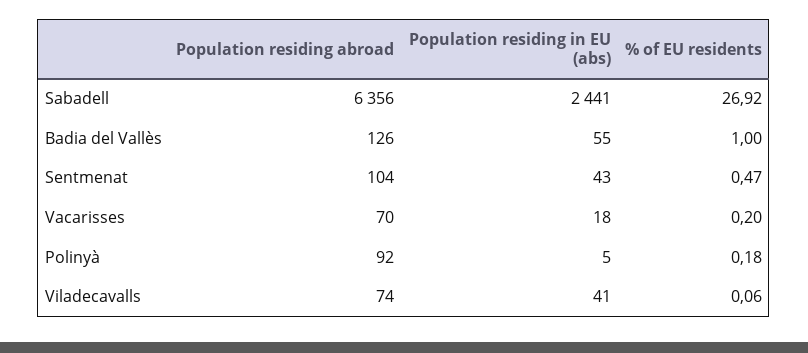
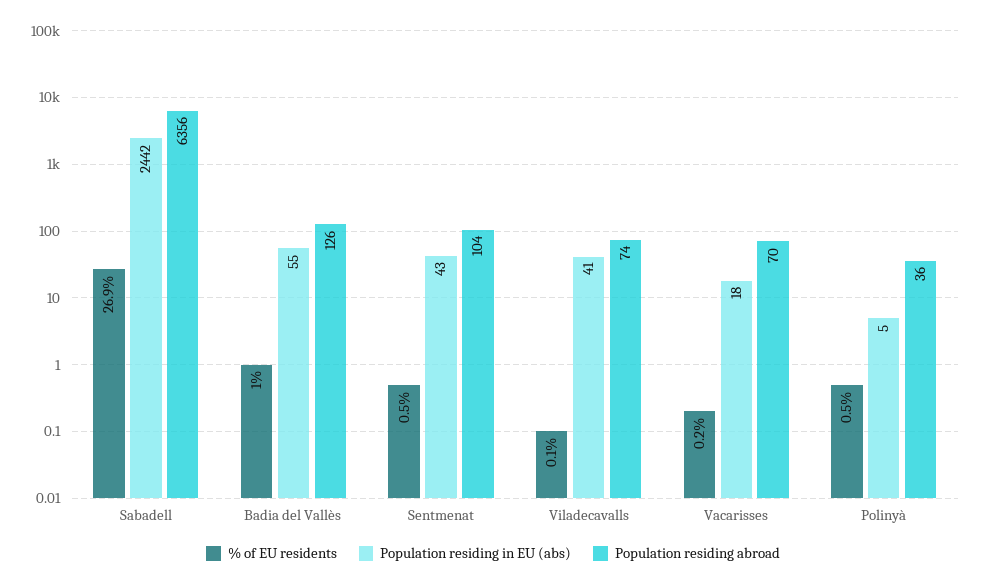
Population residing in EU (abs), Sabadell: 2441 -> 2442
Population residing abroad, Polinyà: 92 -> 36
% of EU residents, Polinyà: 0.18 -> 0.5

